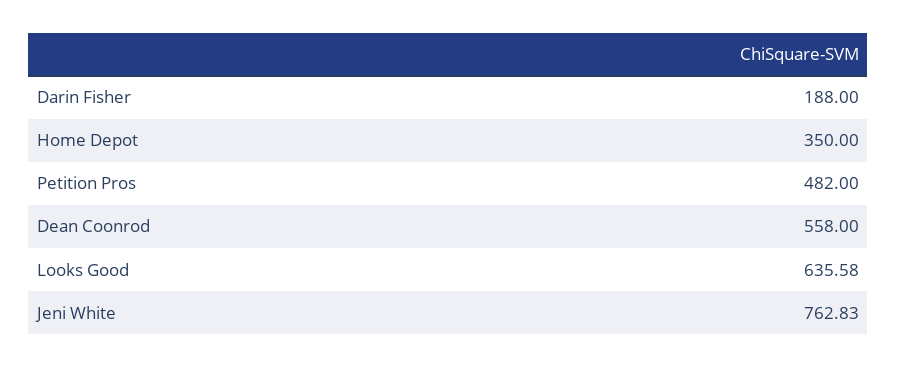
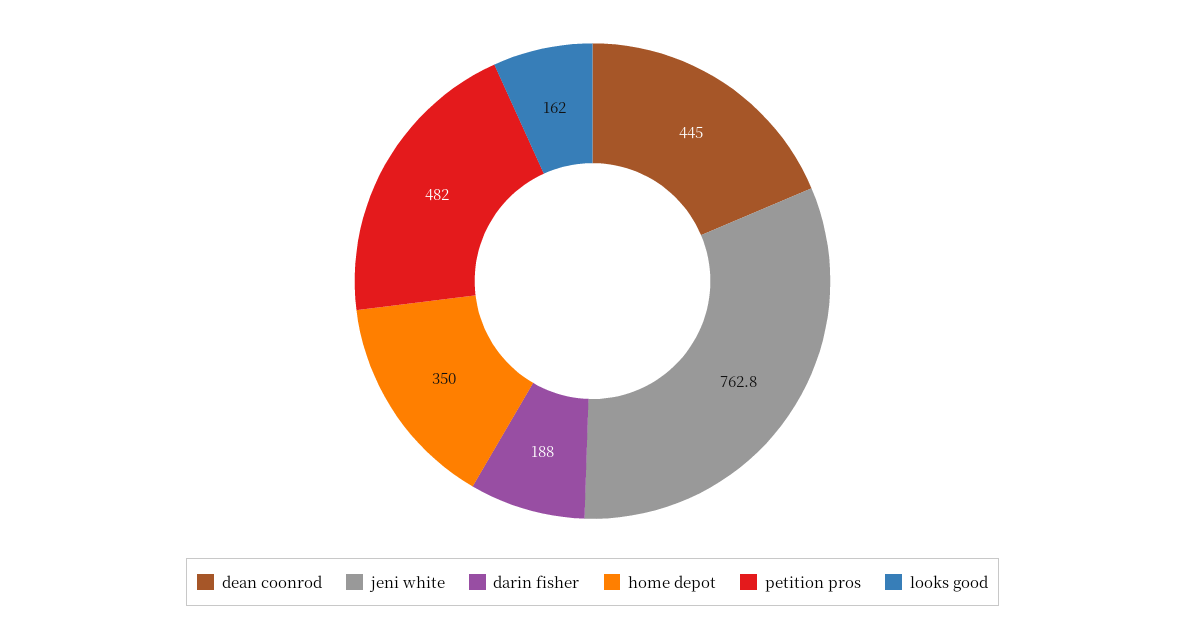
Dean Coonrod: 558 -> 445
Looks Good: 635.58 -> 162

